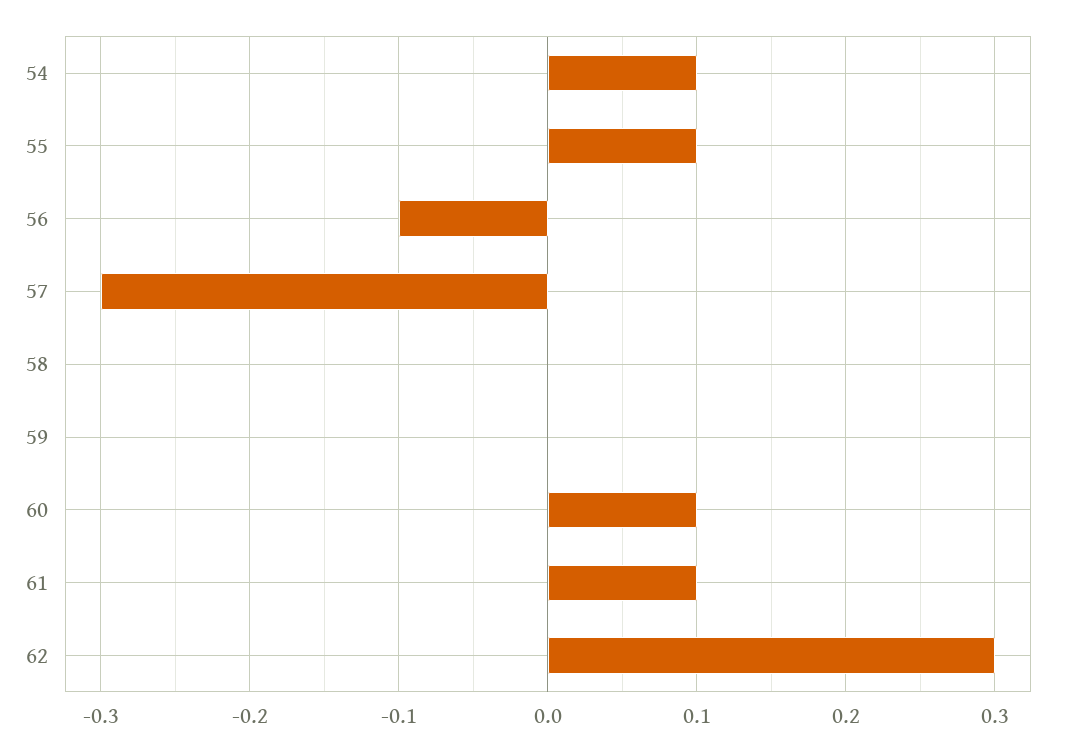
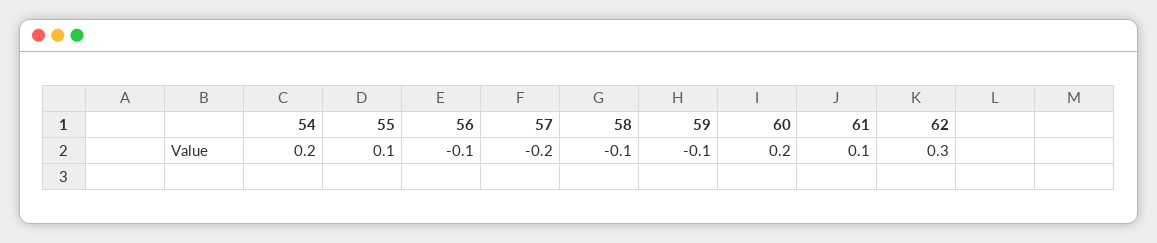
54: 0.1 -> 0.2
57: -0.3 -> -0.2
58: 0 -> -0.1
59: 0 -> -0.1
60: 0.1 -> 0.2

